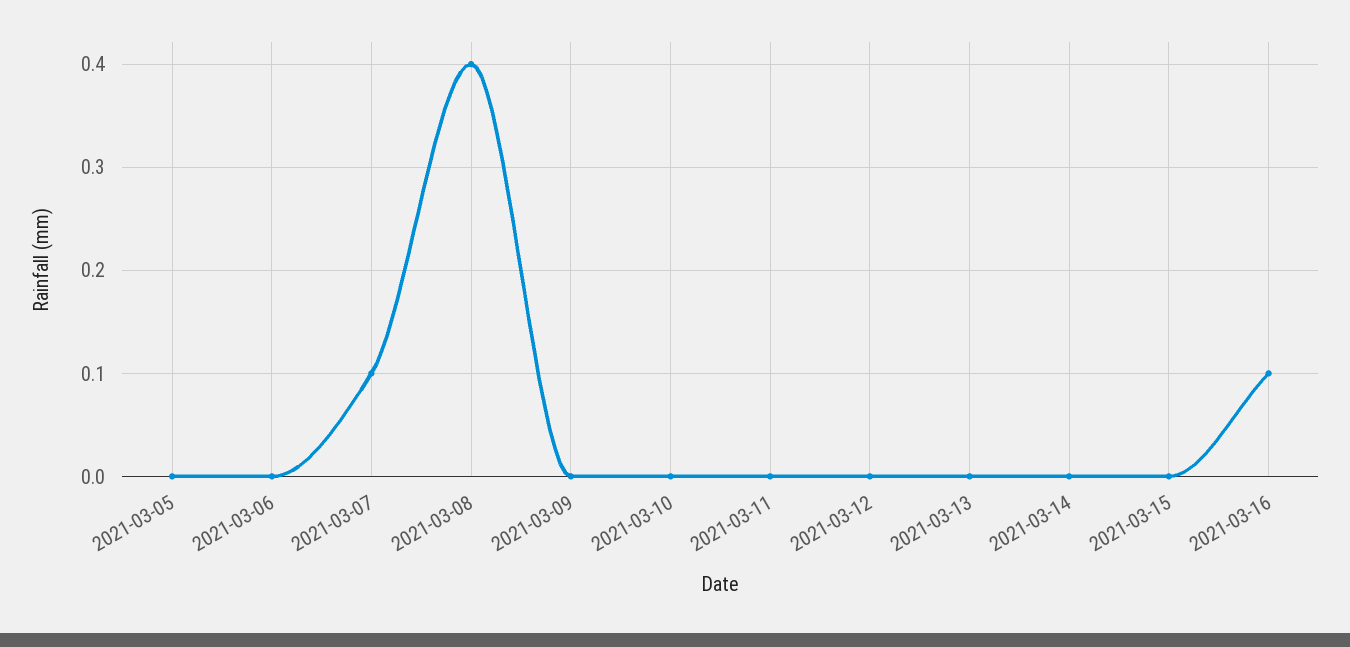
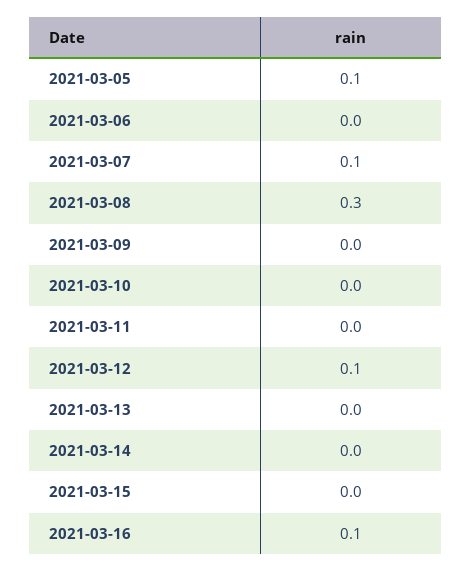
2021-03-05: 0 -> 0.1
2021-03-08: 0.4 -> 0.3
2021-03-12: 0 -> 0.1

